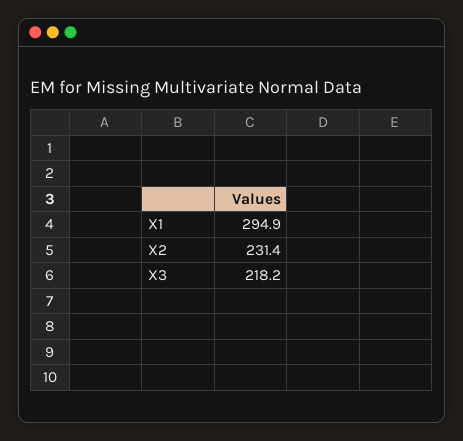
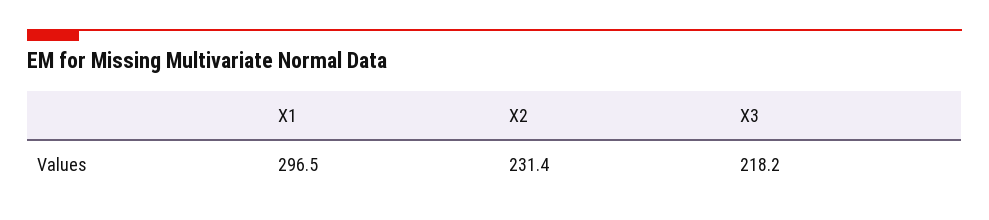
X1: 294.9 -> 296.5

